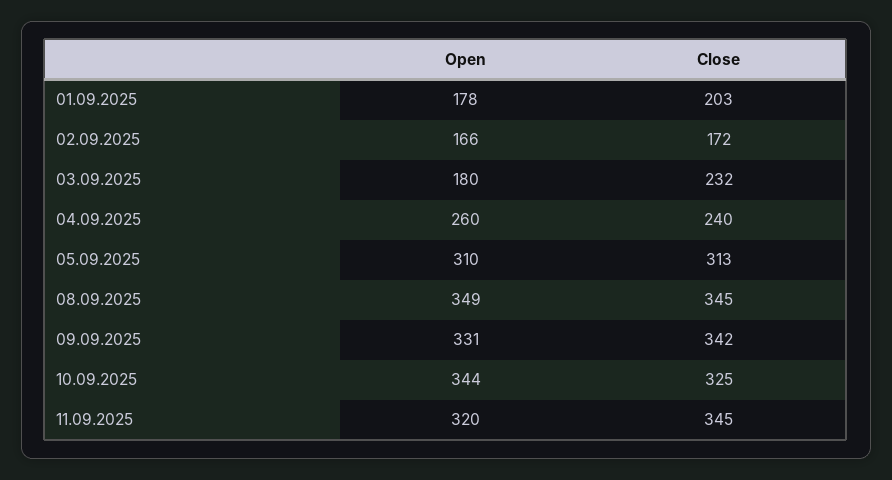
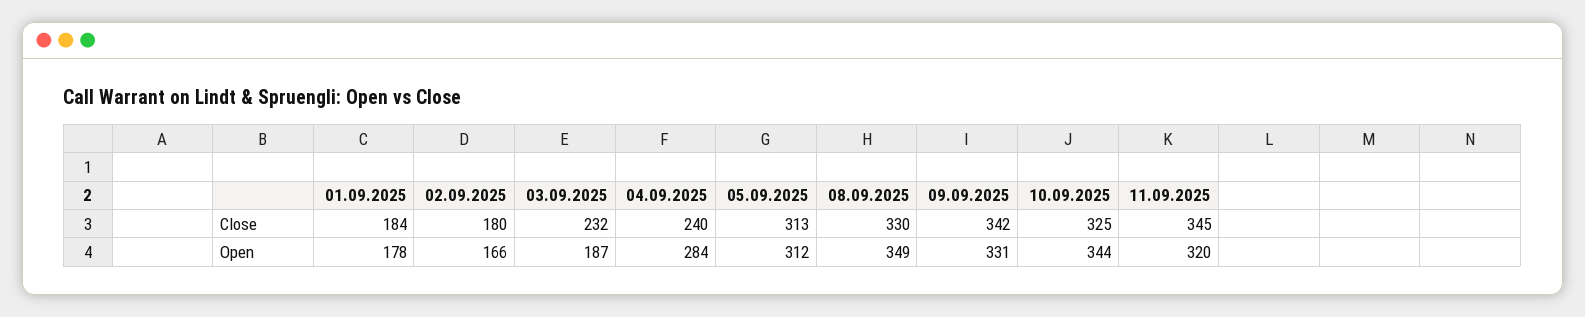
Close, 01.09.2025: 203 -> 184
Close, 02.09.2025: 172 -> 180
Open, 03.09.2025: 180 -> 187
Open, 04.09.2025: 260 -> 284
Open, 05.09.2025: 310 -> 312
Close, 08.09.2025: 345 -> 330

